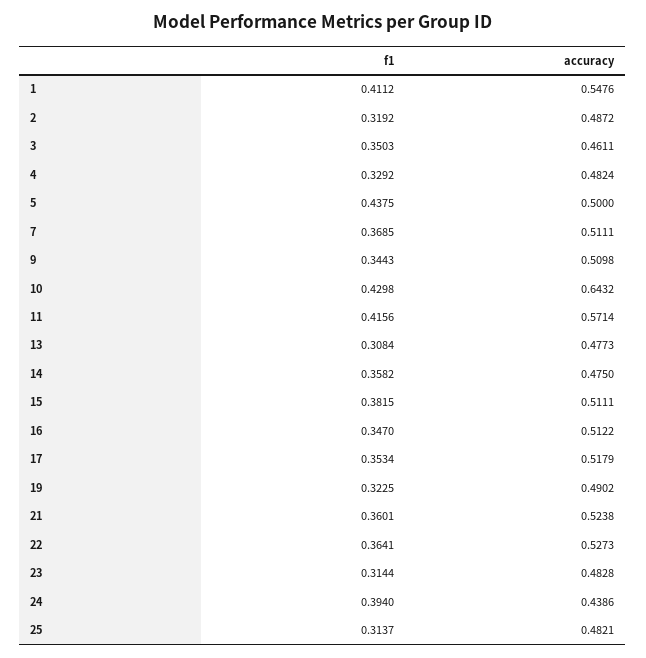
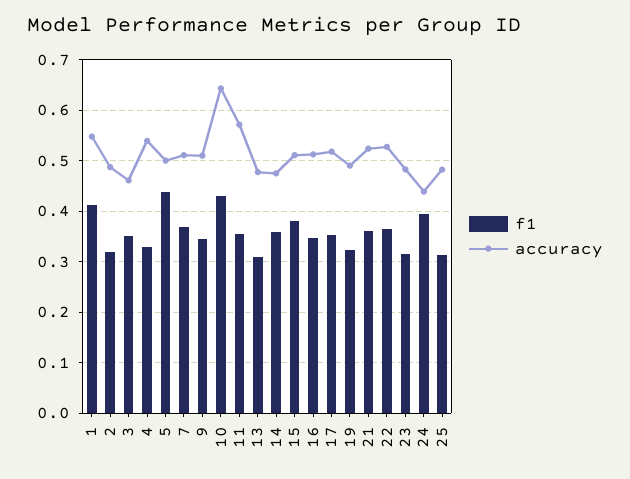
accuracy, 4: 0.4824 -> 0.54
f1, 11: 0.4156 -> 0.36

